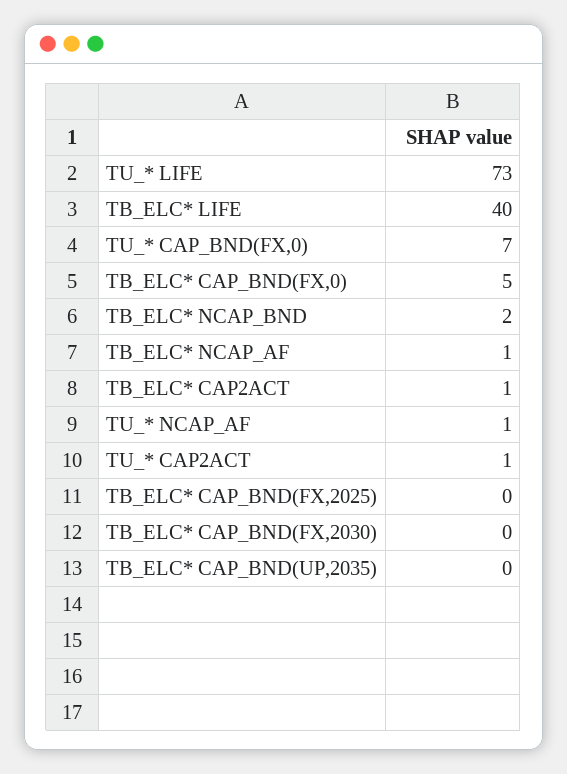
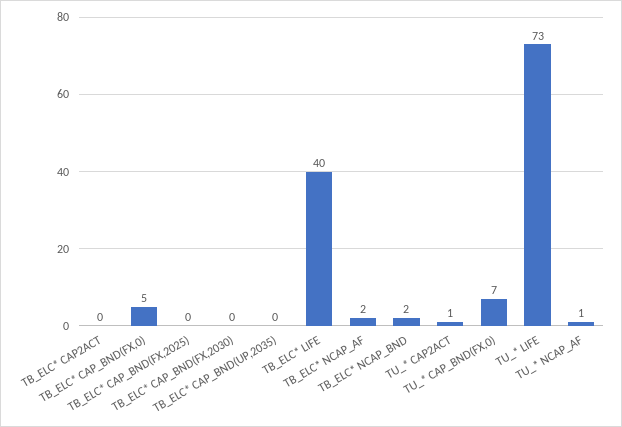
TB_ELC* NCAP_AF: 1 -> 2
TB_ELC* CAP2ACT: 1 -> 0

